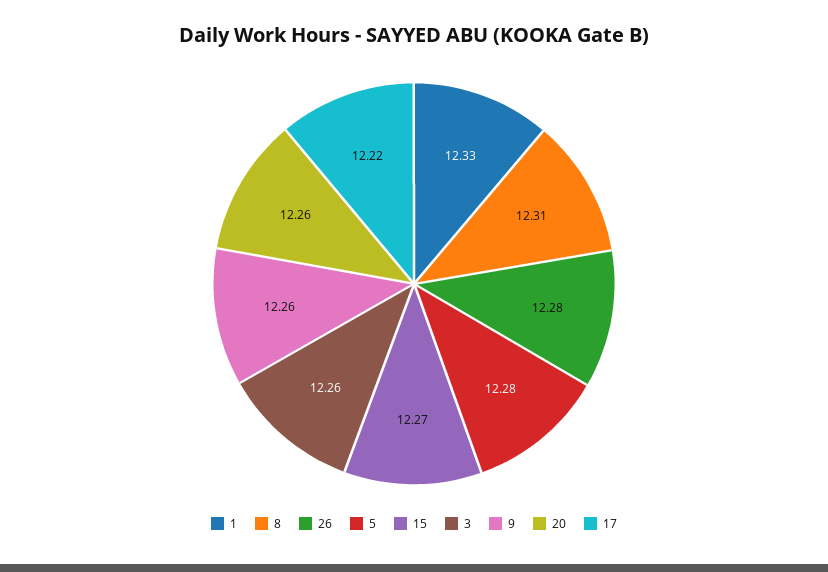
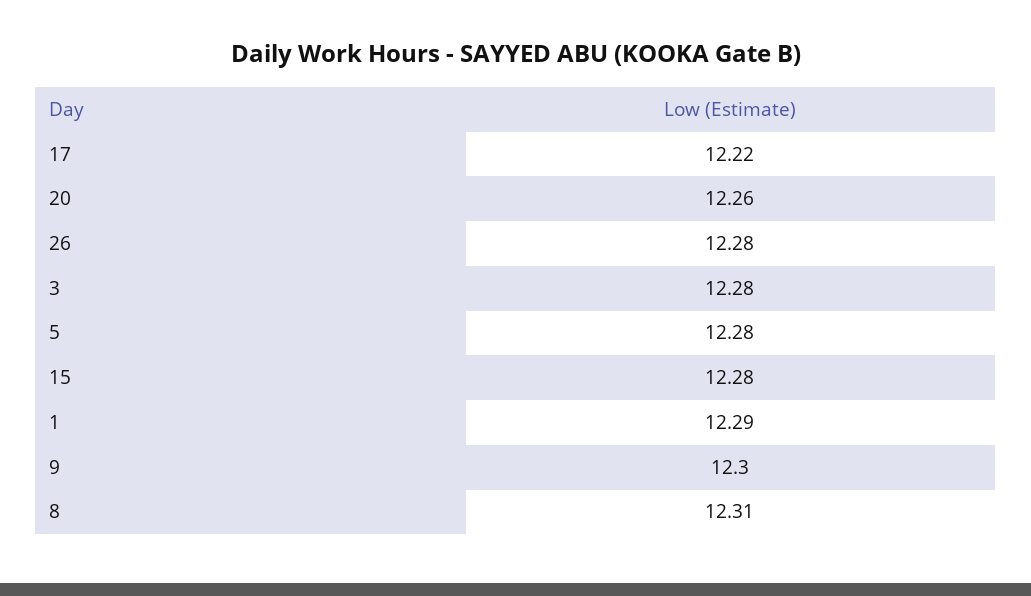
1: 12.33 -> 12.29
15: 12.27 -> 12.28
3: 12.26 -> 12.28
9: 12.26 -> 12.3

